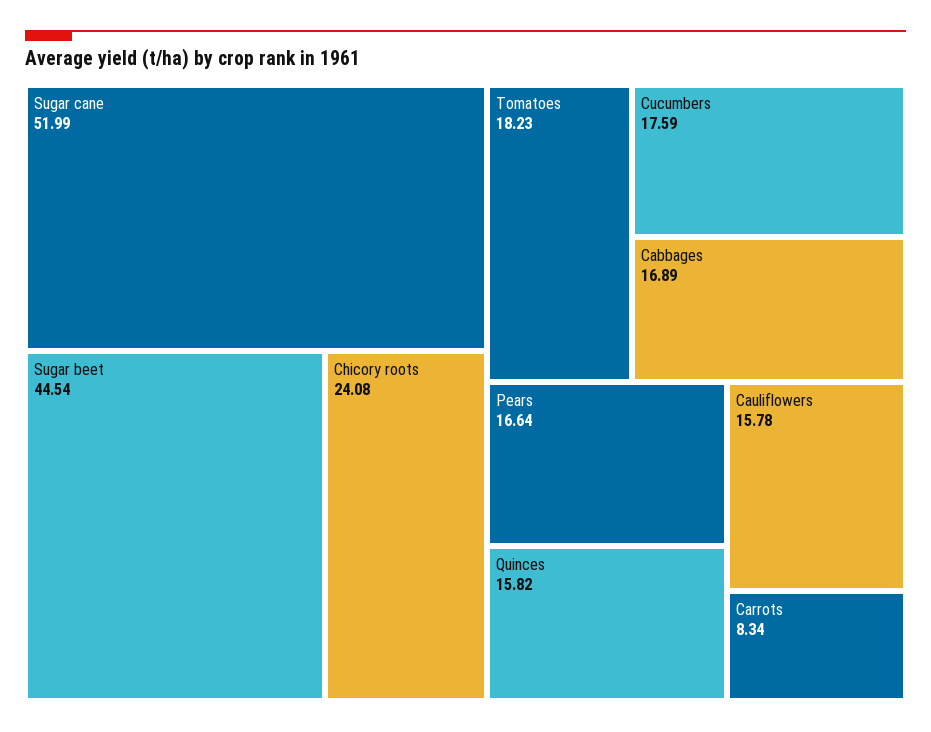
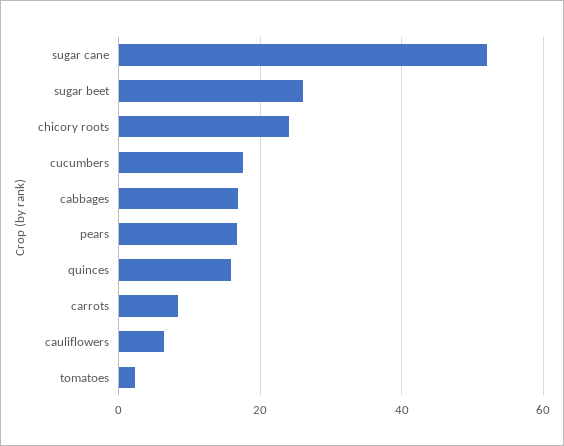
Sugar beet: 44.54 -> 26
Tomatoes: 18.23 -> 2
Cauliflowers: 15.78 -> 6

